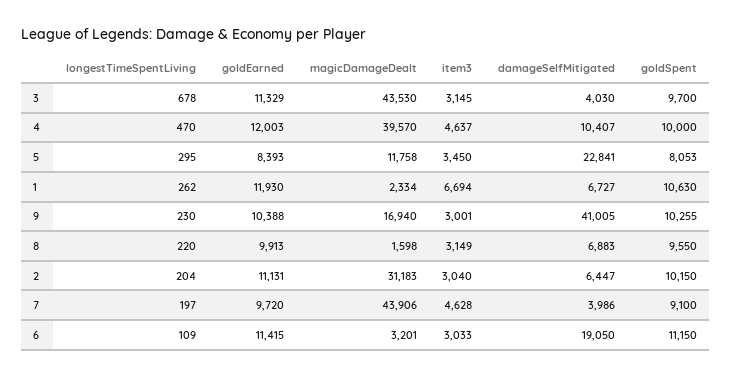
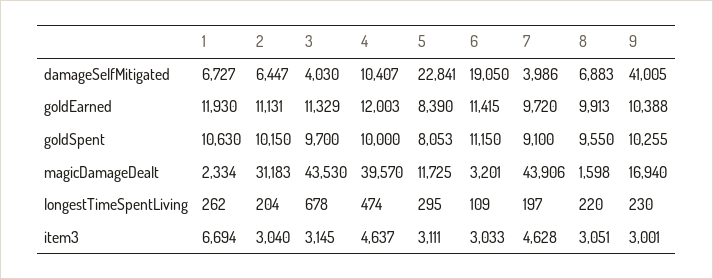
longestTimeSpentLiving, 4: 470 -> 474
goldEarned, 5: 8393 -> 8390
magicDamageDealt, 5: 11758 -> 11725
item3, 5: 3450 -> 3111
item3, 8: 3149 -> 3051

